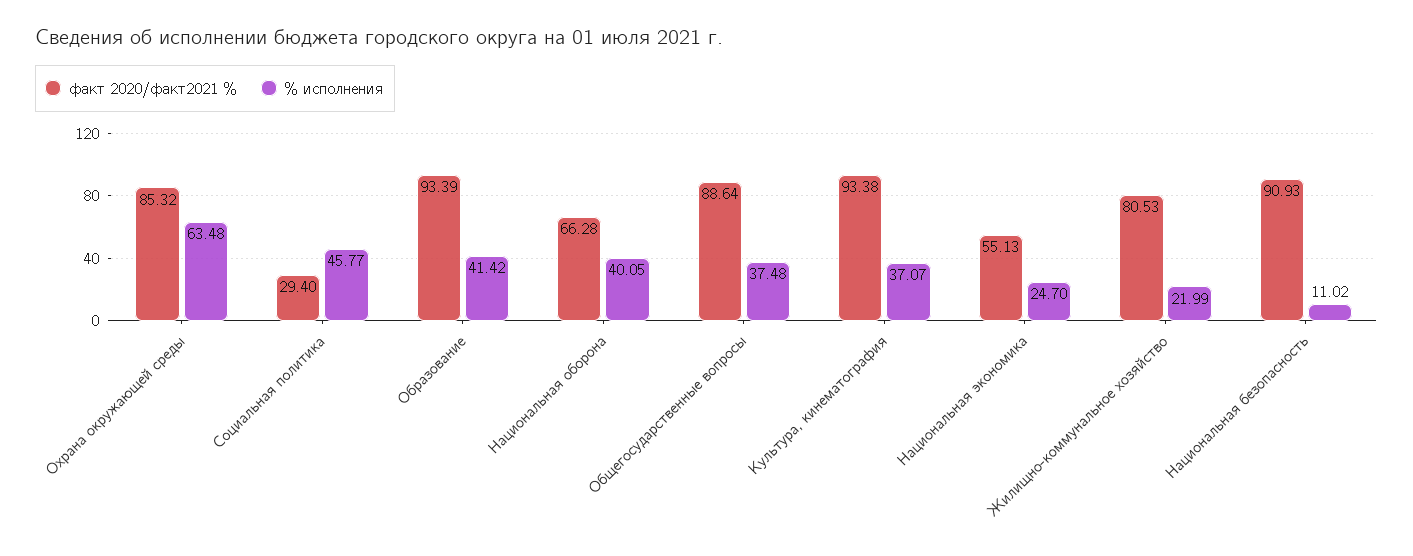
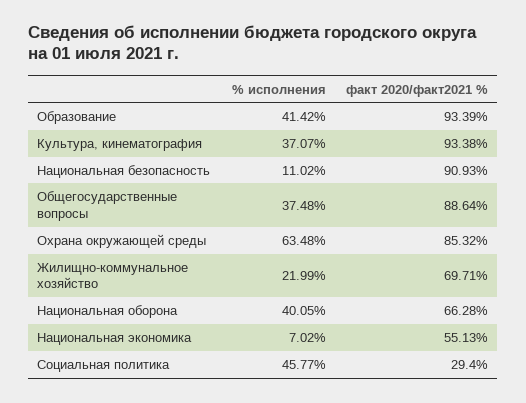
% исполнения, Национальная экономика: 24.7 -> 7.02
факт 2020/факт2021 %, Жилищно-коммунальное хозяйство: 80.53 -> 69.71

